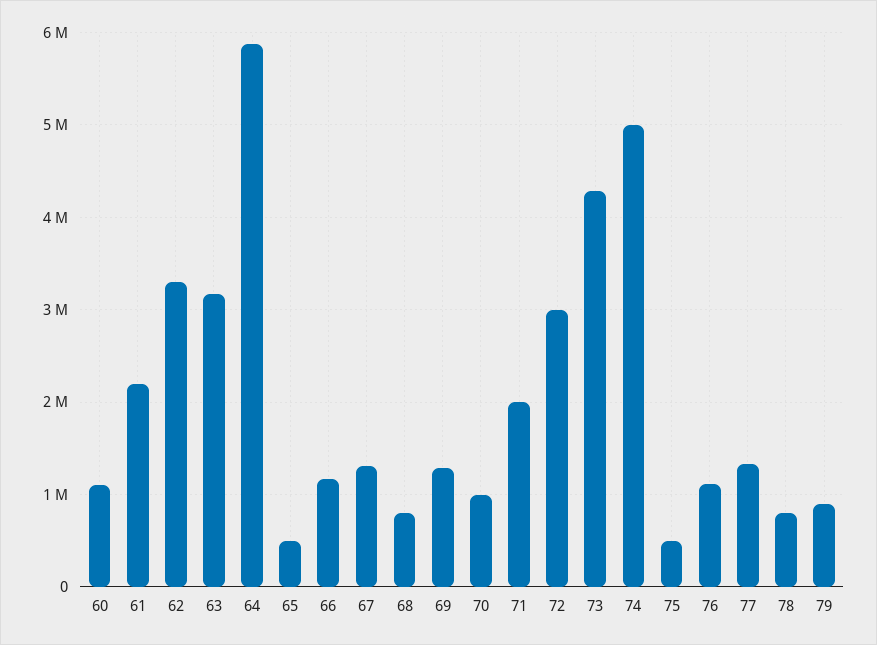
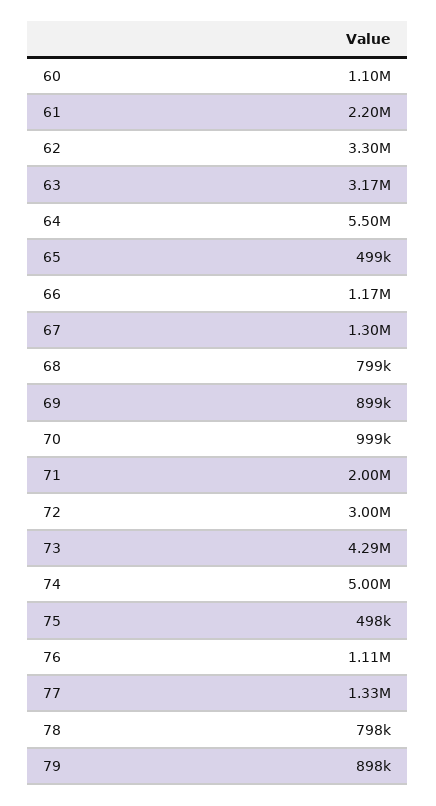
64: 5900000 -> 5500000
69: 1300000 -> 899000

